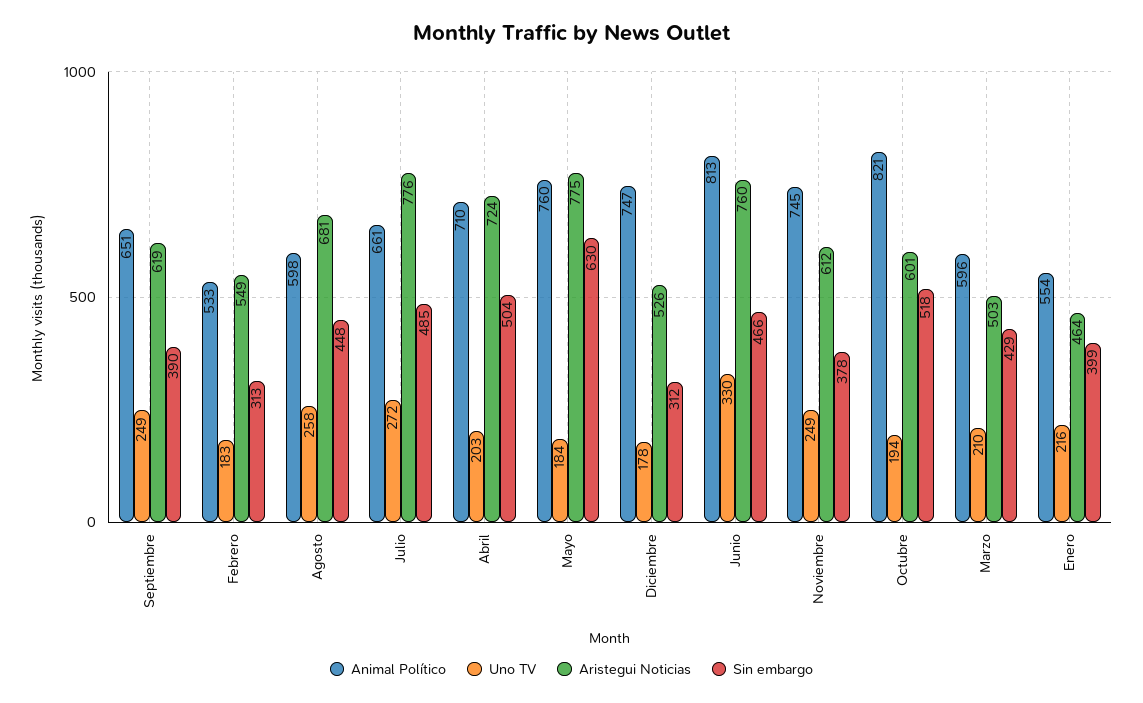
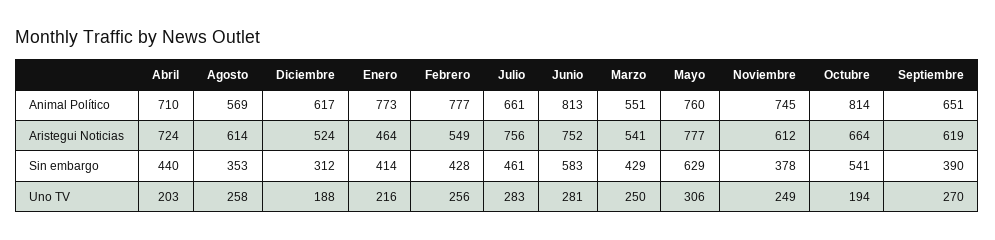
Uno TV, Septiembre: 249 -> 270
Animal Político, Febrero: 533 -> 777
Uno TV, Febrero: 183 -> 256
Sin embargo, Febrero: 313 -> 428
Animal Político, Agosto: 598 -> 569
Aristegui Noticias, Agosto: 681 -> 614
Sin embargo, Agosto: 448 -> 353
Uno TV, Julio: 272 -> 283
Aristegui Noticias, Julio: 776 -> 756
Sin embargo, Julio: 485 -> 461
Sin embargo, Abril: 504 -> 440
Uno TV, Mayo: 184 -> 306
Aristegui Noticias, Mayo: 775 -> 777
Sin embargo, Mayo: 630 -> 629
Animal Político, Diciembre: 747 -> 617
Uno TV, Diciembre: 178 -> 188
Aristegui Noticias, Diciembre: 526 -> 524
Uno TV, Junio: 330 -> 281
Aristegui Noticias, Junio: 760 -> 752
Sin embargo, Junio: 466 -> 583
Animal Político, Octubre: 821 -> 814
Aristegui Noticias, Octubre: 601 -> 664
Sin embargo, Octubre: 518 -> 541
Animal Político, Marzo: 596 -> 551
Uno TV, Marzo: 210 -> 250
Aristegui Noticias, Marzo: 503 -> 541
Animal Político, Enero: 554 -> 773
Sin embargo, Enero: 399 -> 414

